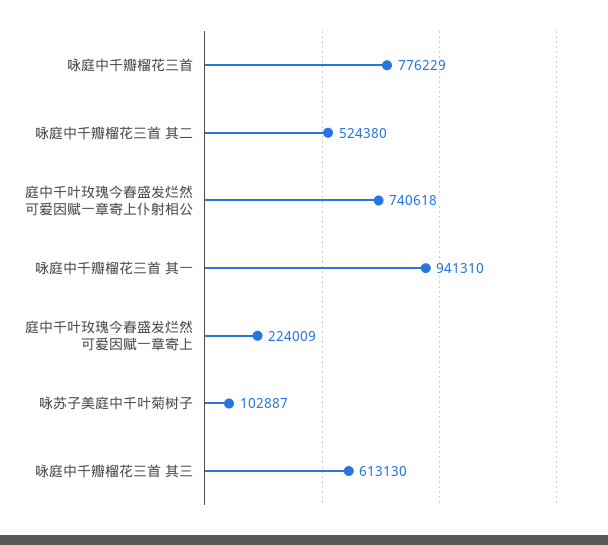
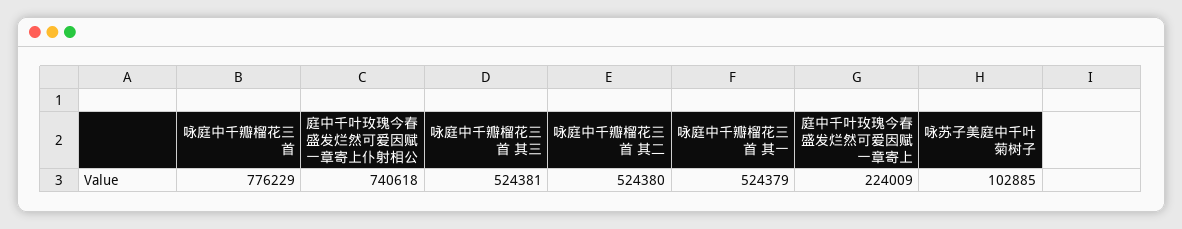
咏庭中千瓣榴花三首 其一: 941310 -> 524379
咏苏子美庭中千叶菊树子: 102887 -> 102885
咏庭中千瓣榴花三首 其三: 613130 -> 524381

